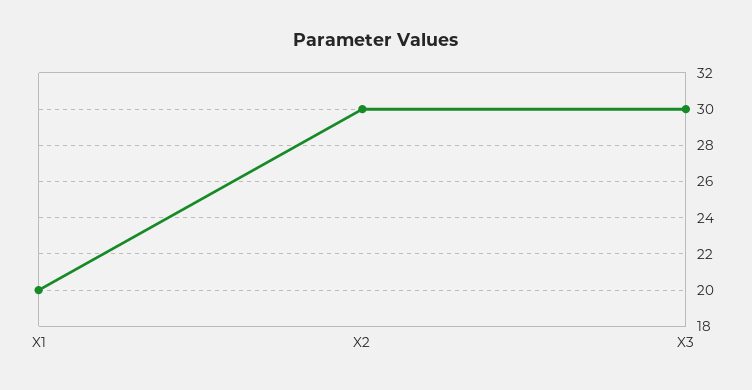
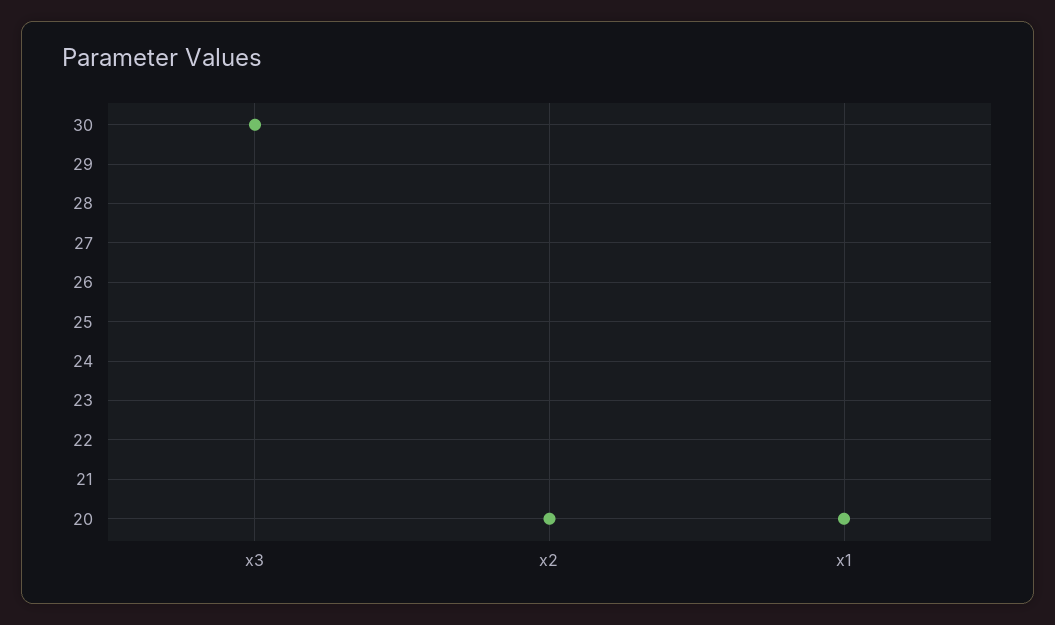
X2: 30 -> 20

